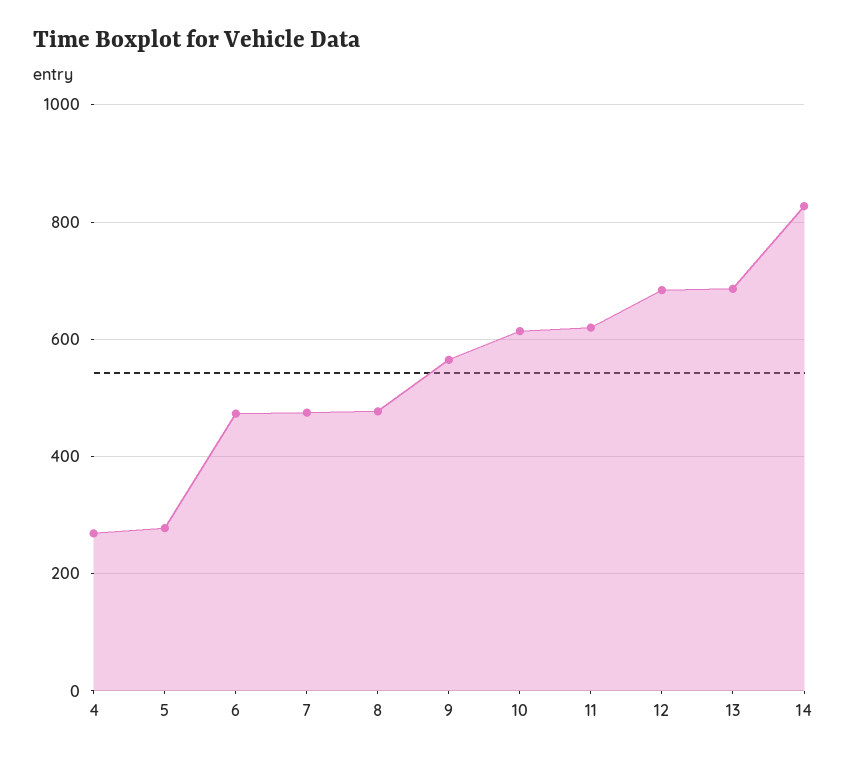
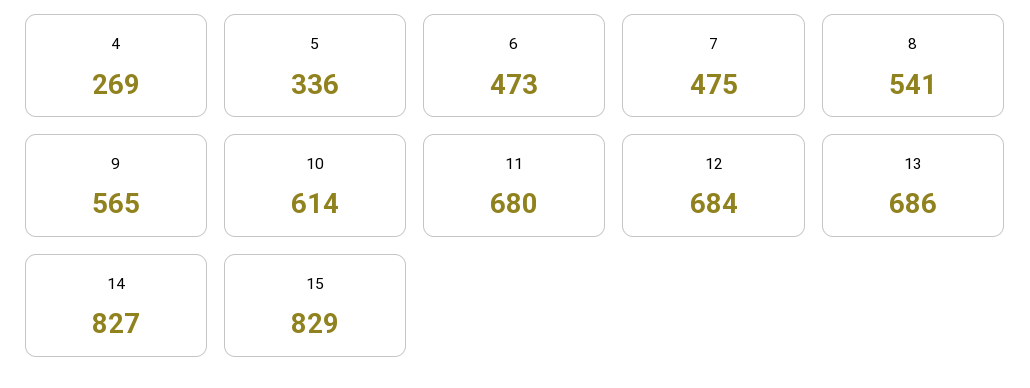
5: 280 -> 336
8: 480 -> 541
11: 620 -> 680
15: none -> 829

